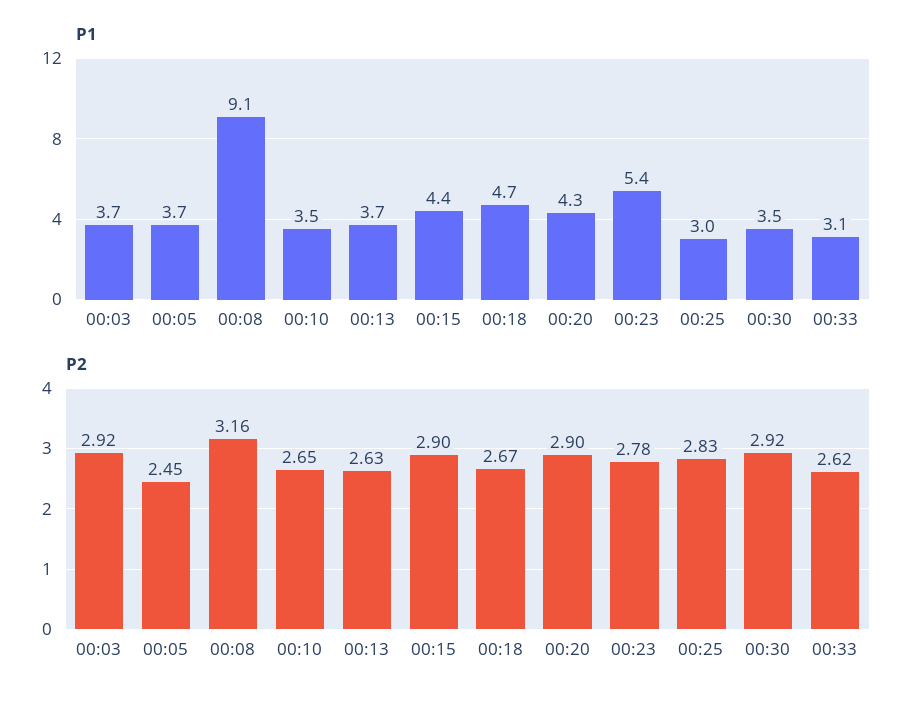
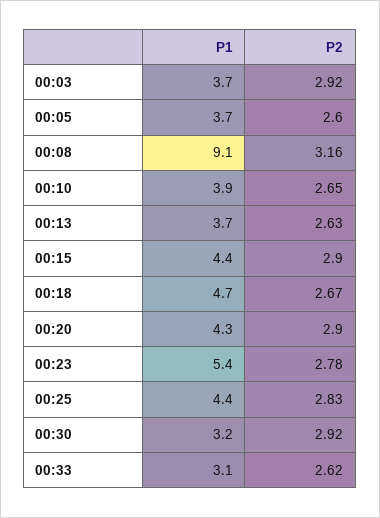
P1, 00:10: 3.5 -> 3.9
P1, 00:25: 3 -> 4.4
P1, 00:30: 3.5 -> 3.2
P2, 00:05: 2.45 -> 2.6

